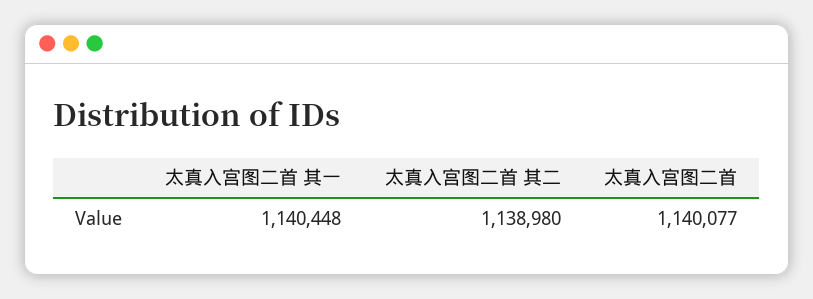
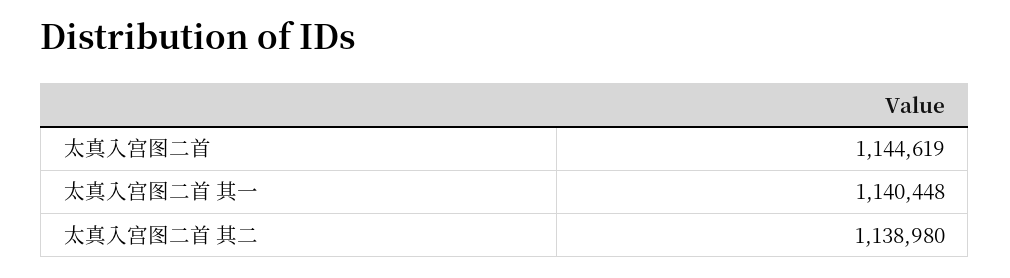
太真入宫图二首: 1140077 -> 1144619

